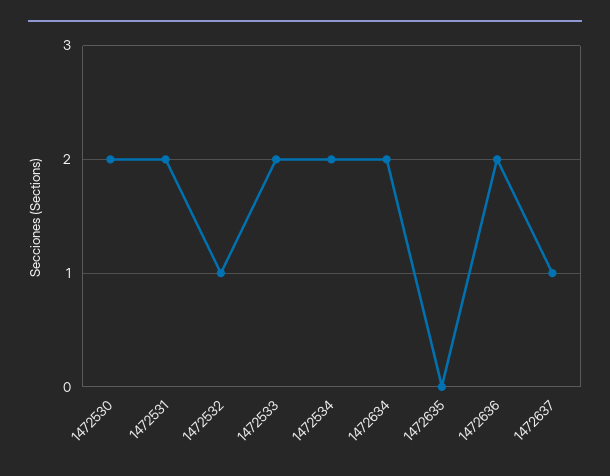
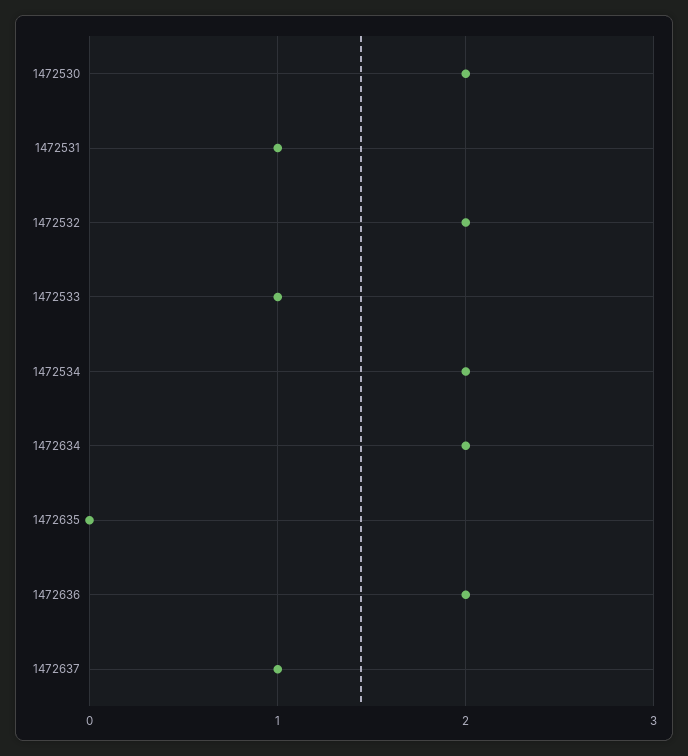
1472531: 2 -> 1
1472532: 1 -> 2
1472533: 2 -> 1

